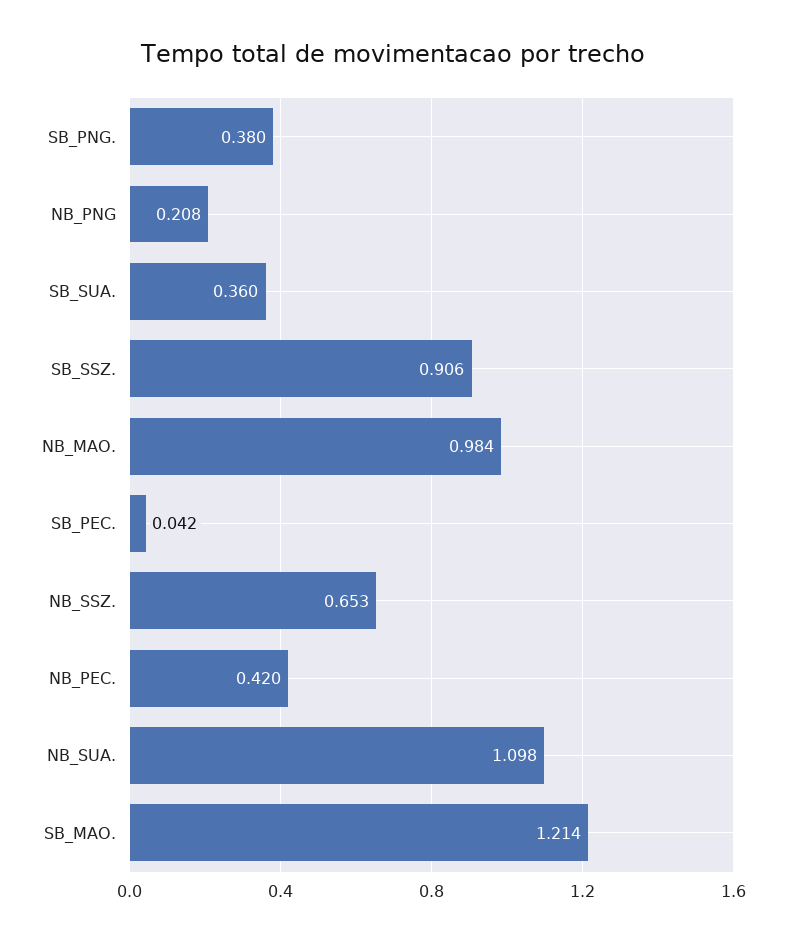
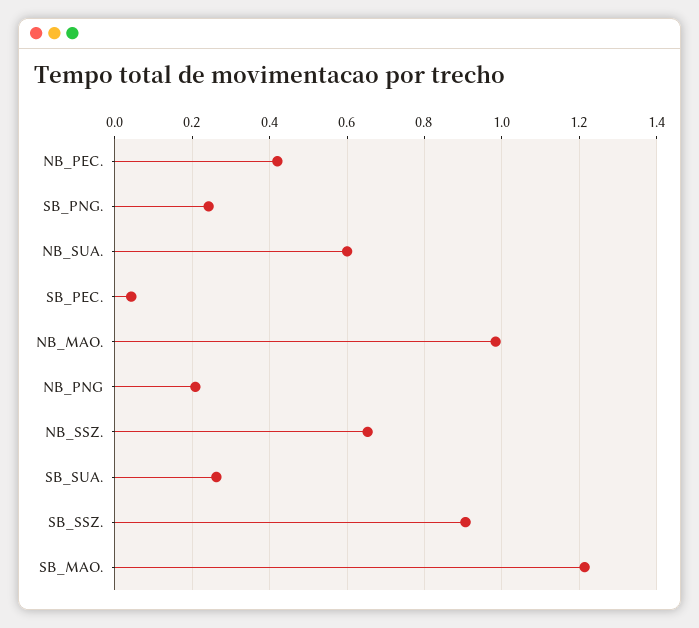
SB_PNG.: 0.38 -> 0.24
SB_SUA.: 0.36 -> 0.26
NB_SUA.: 1.098 -> 0.6

